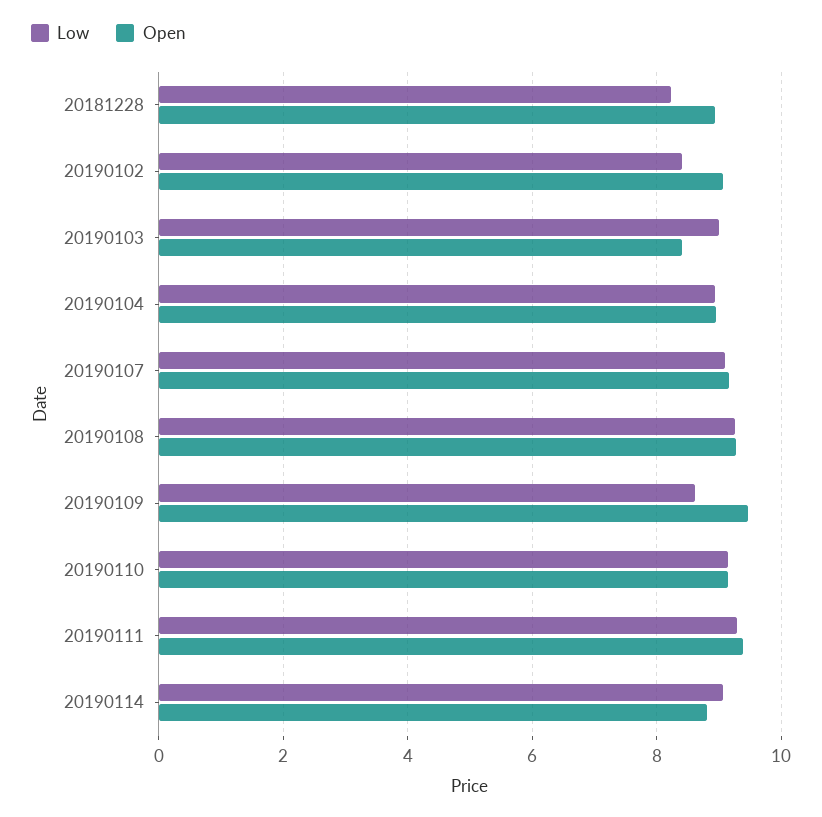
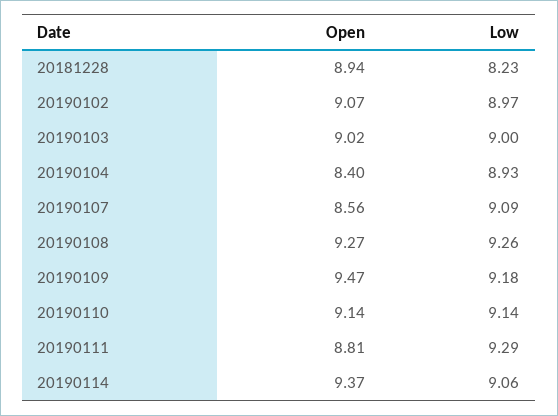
Low, 20190102: 8.4 -> 8.97
Open, 20190103: 8.4 -> 9.02
Open, 20190104: 9 -> 8.4
Open, 20190107: 9.2 -> 8.56
Low, 20190109: 8.6 -> 9.18
Open, 20190111: 9.4 -> 8.81
Open, 20190114: 8.8 -> 9.37

